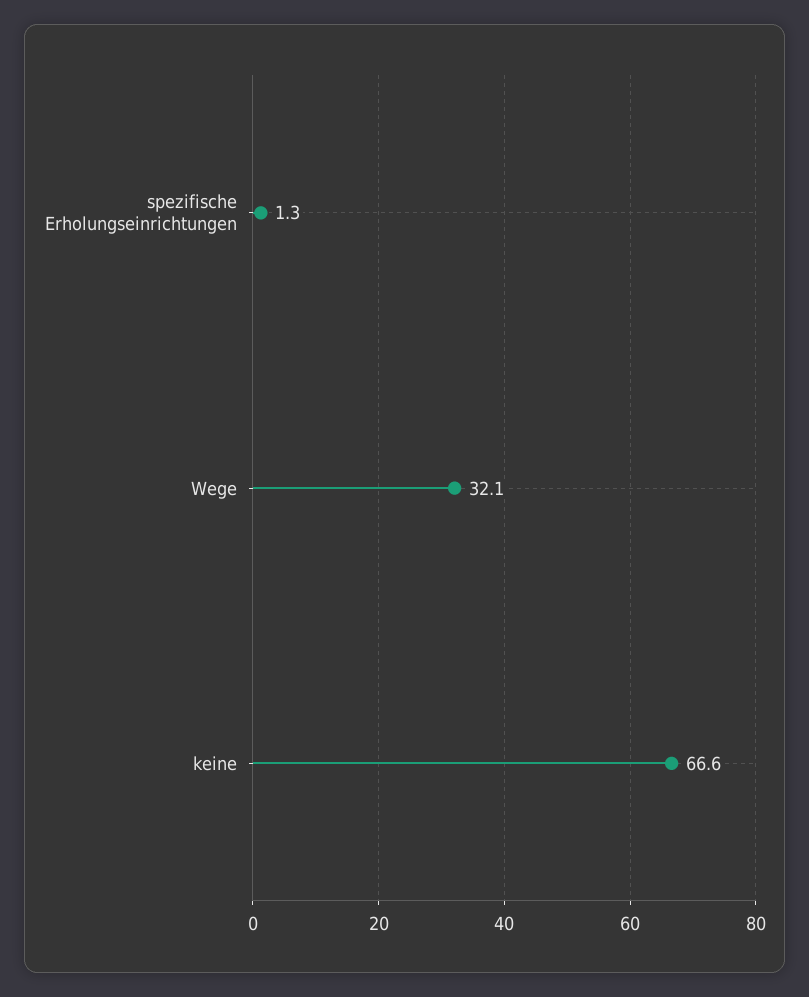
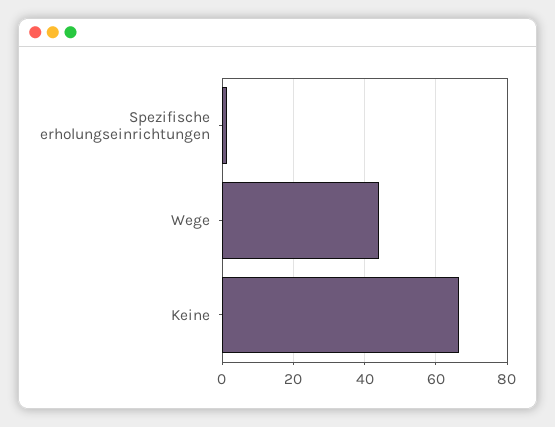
Wege: 32.1 -> 44

